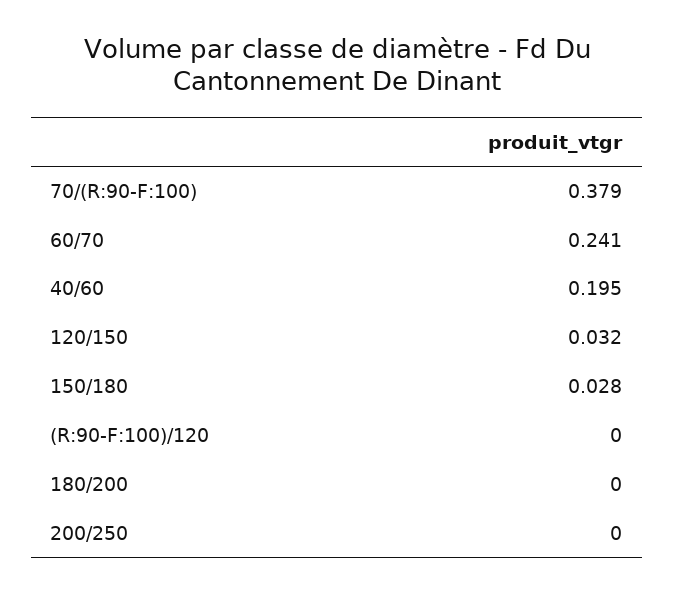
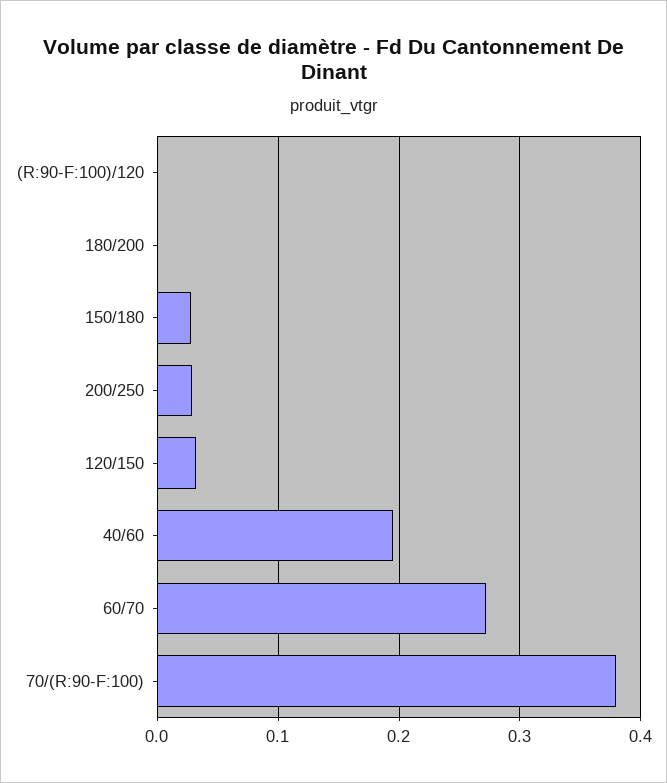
60/70: 0.241 -> 0.27
200/250: 0 -> 0.03

